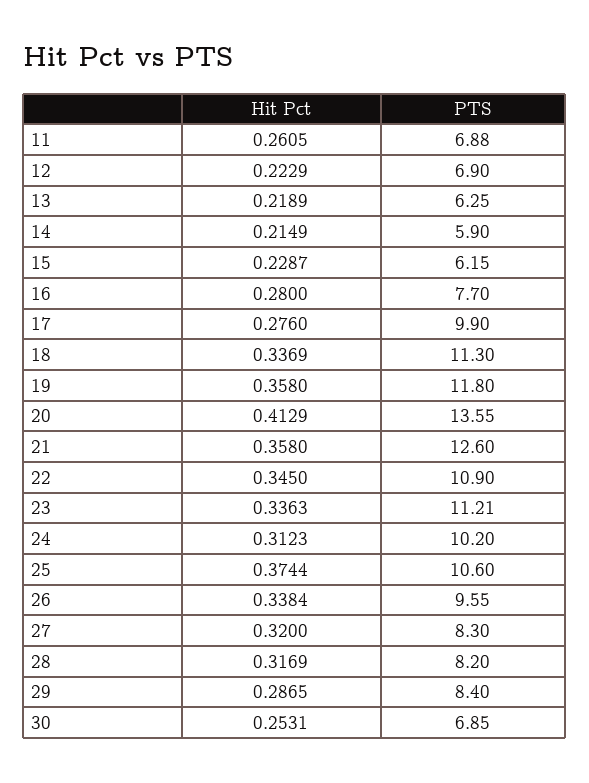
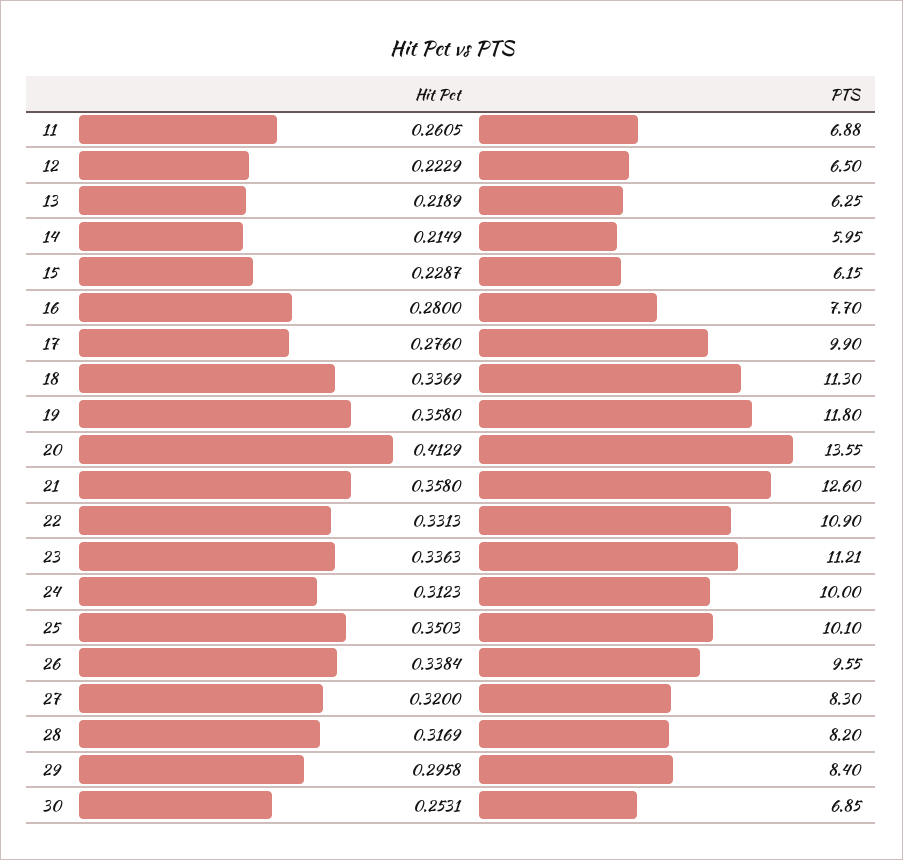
PTS, 12: 6.9 -> 6.5
PTS, 14: 5.9 -> 5.95
Hit Pct, 22: 0.345 -> 0.3313
PTS, 24: 10.2 -> 10
Hit Pct, 25: 0.3744 -> 0.3503
PTS, 25: 10.6 -> 10.1
Hit Pct, 29: 0.2865 -> 0.2958

